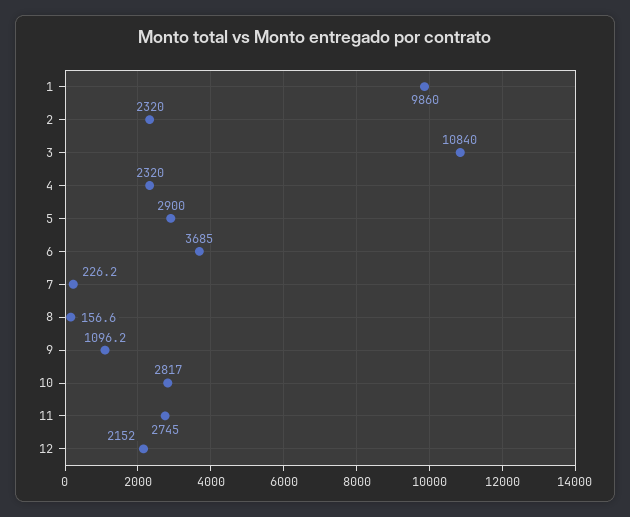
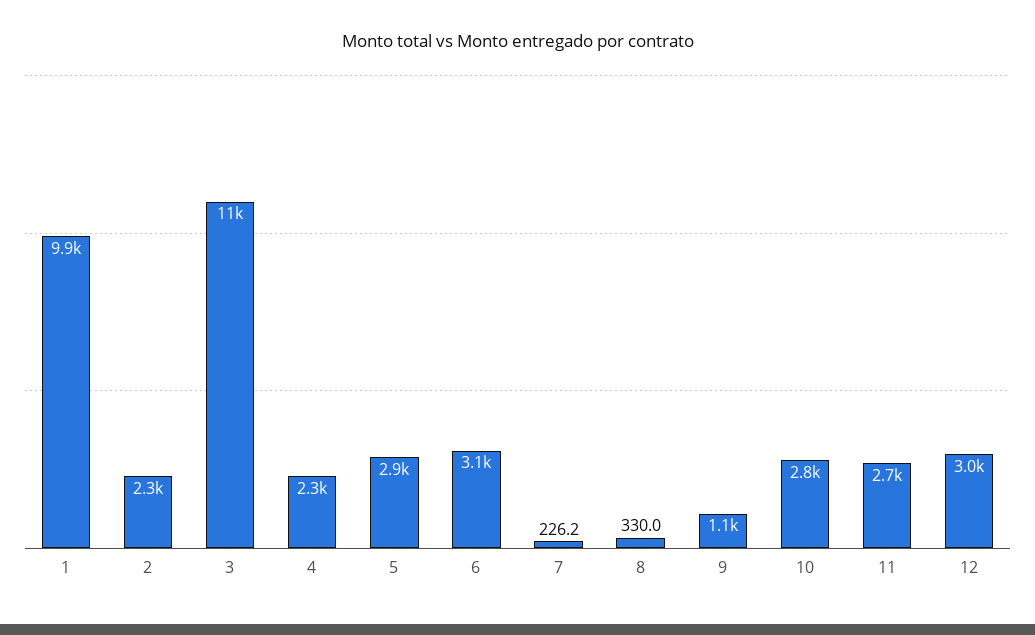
6: 3685 -> 3100
8: 156.6 -> 330
12: 2152 -> 3000

